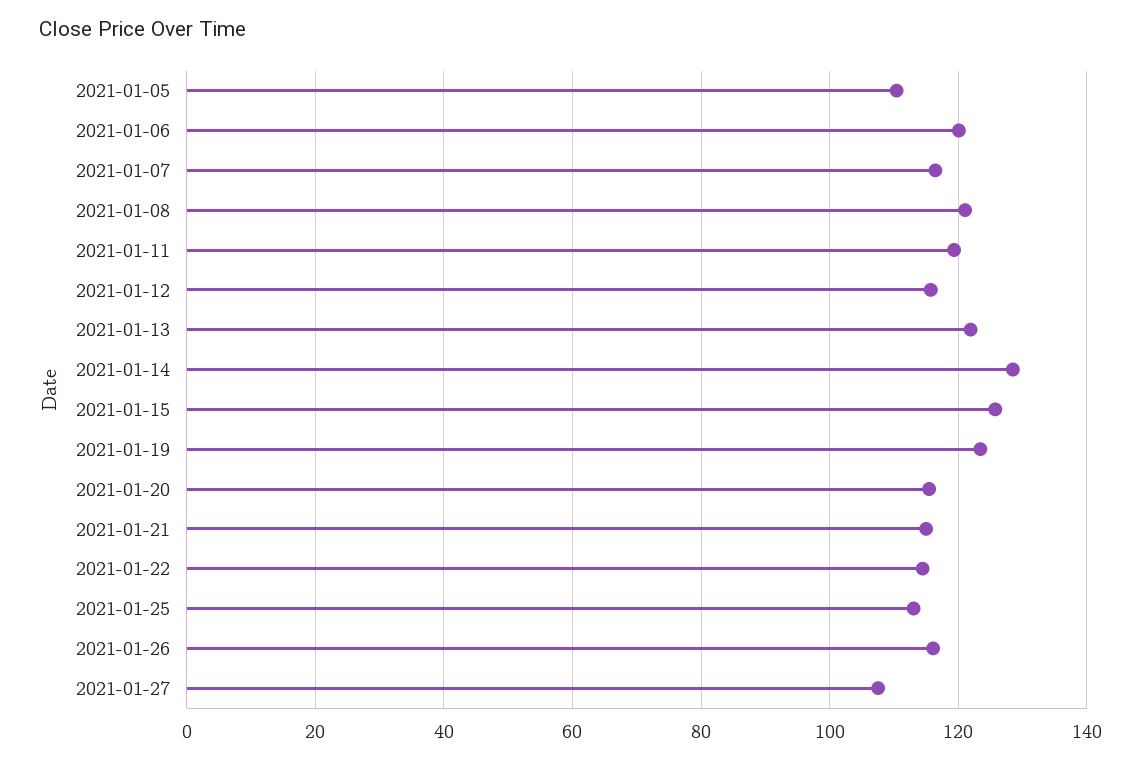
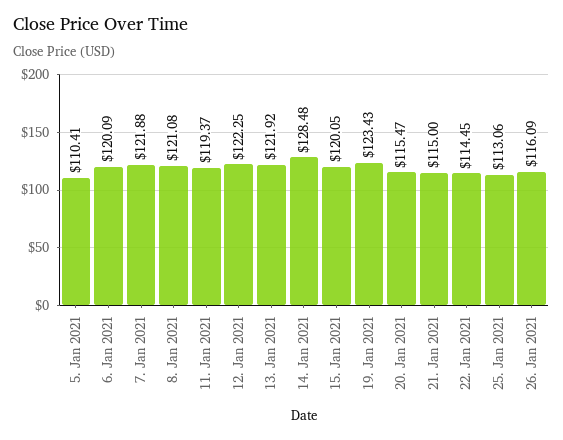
2021-01-07: 116 -> 121.88
2021-01-12: 116 -> 122.25
2021-01-15: 126 -> 120.05
2021-01-27: 108 -> none

